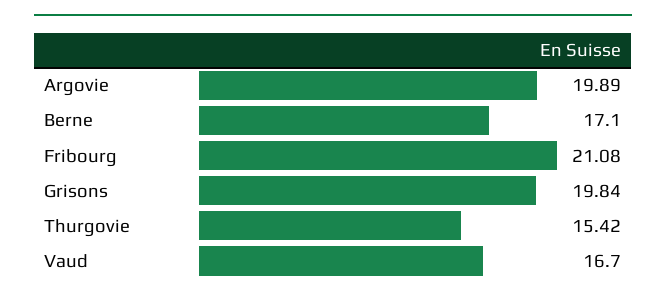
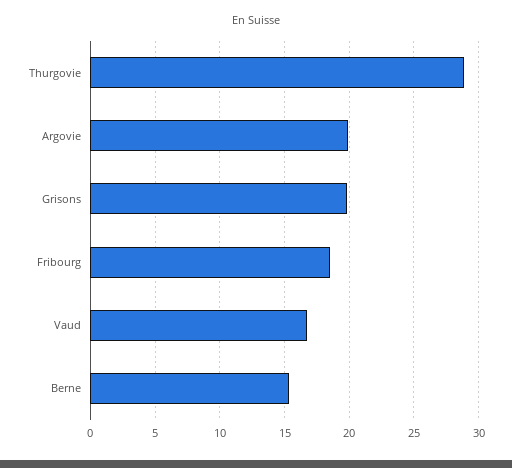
Berne: 17.1 -> 15.5
Fribourg: 21.08 -> 18.5
Thurgovie: 15.42 -> 29

